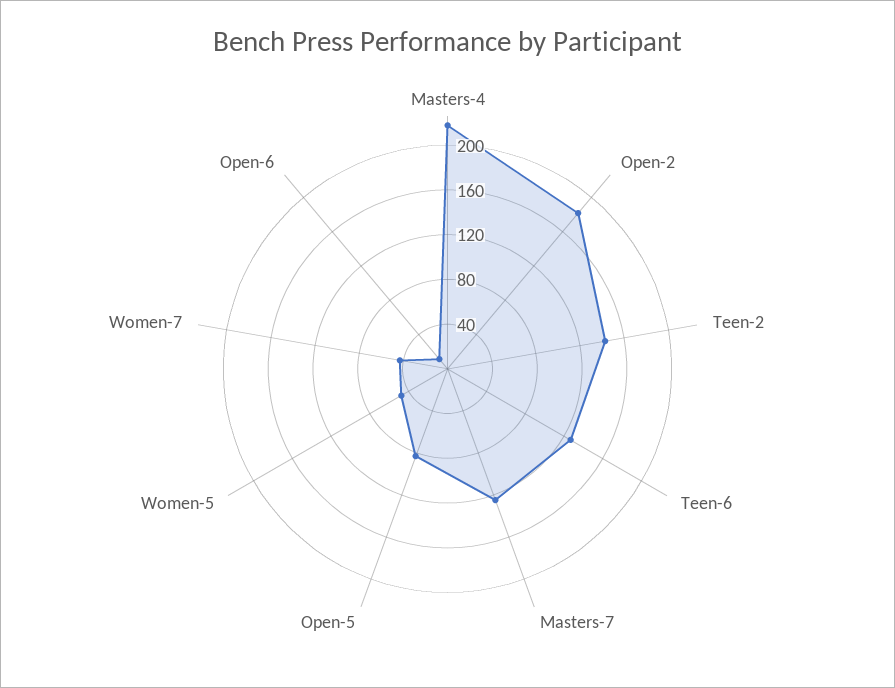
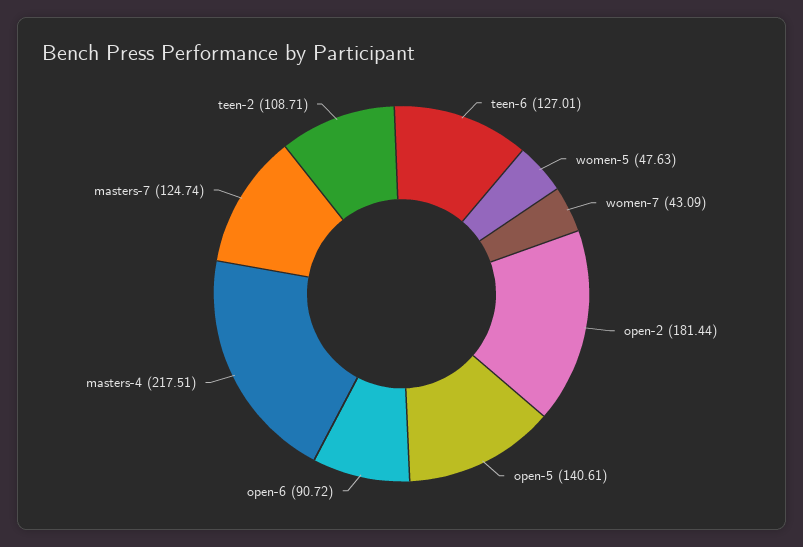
Teen-2: 140 -> 108.71
Open-5: 80 -> 140.61
Open-6: 10 -> 90.72

